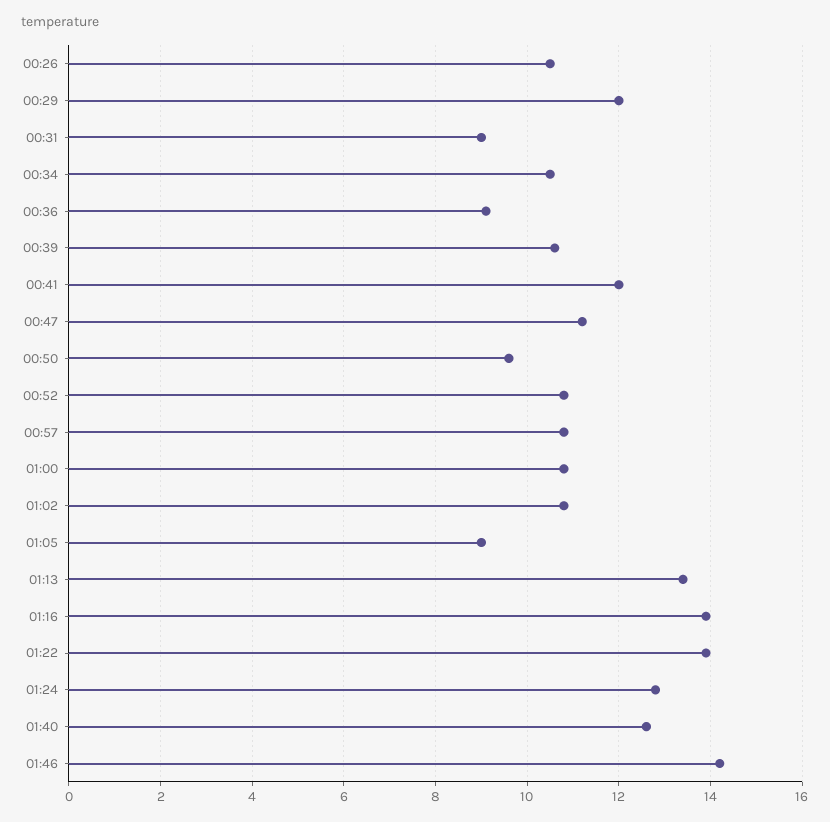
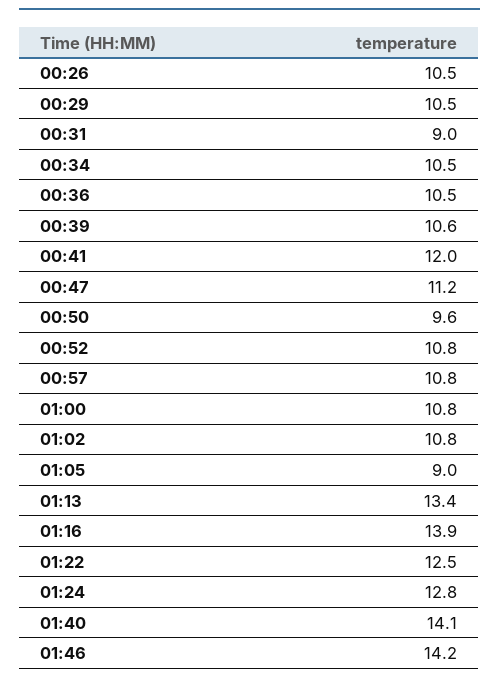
00:29: 12 -> 10.5
00:36: 9 -> 10.5
01:22: 14 -> 12.5
01:40: 12.5 -> 14.1

